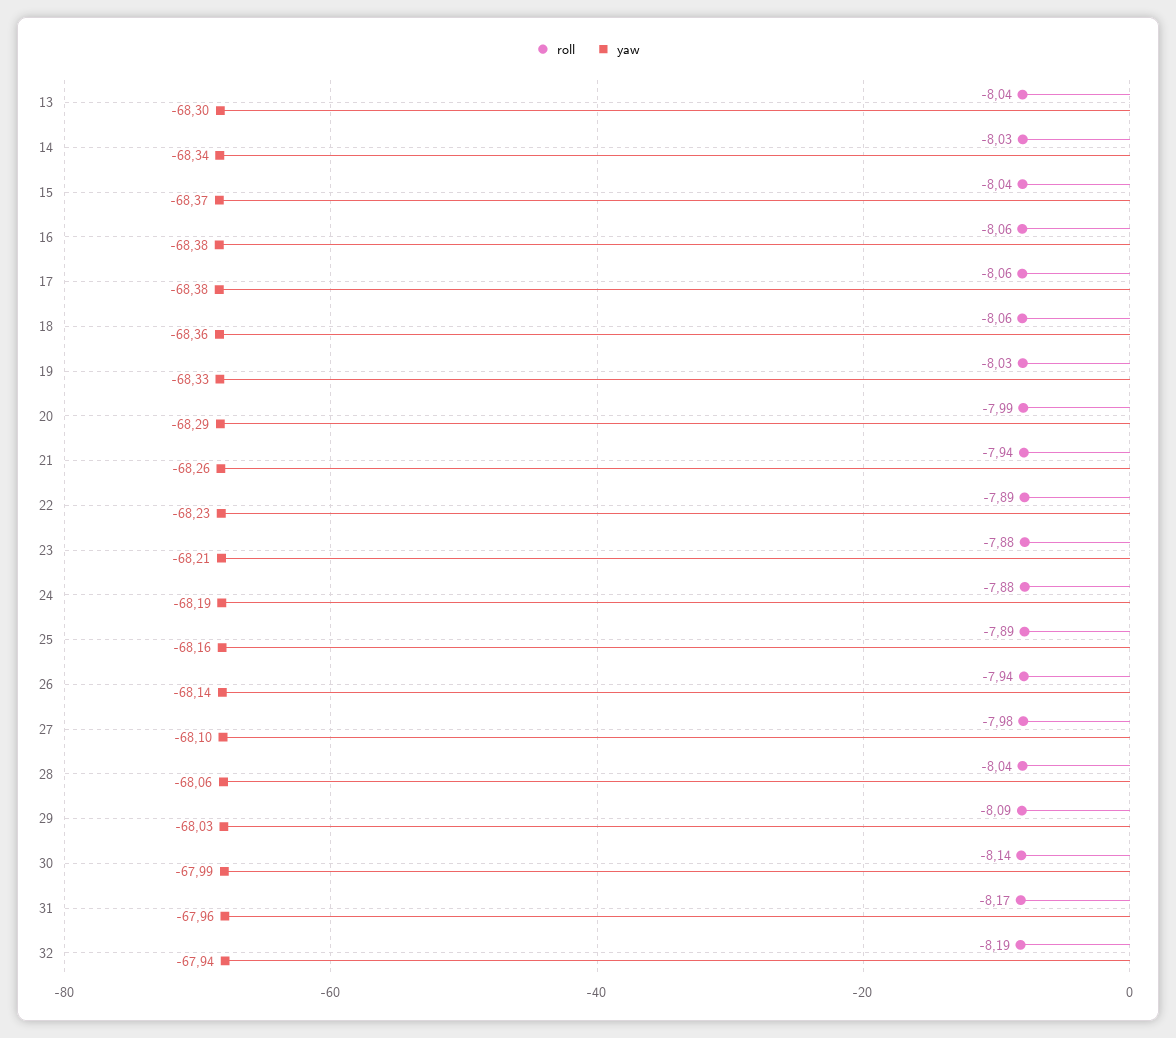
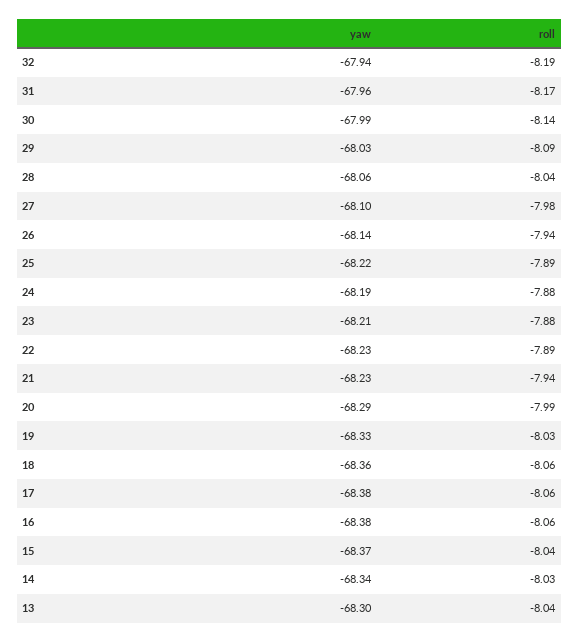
yaw, 21: -68.26 -> -68.23
yaw, 25: -68.16 -> -68.22

